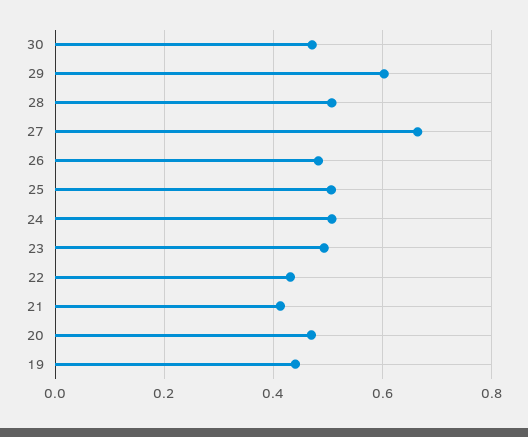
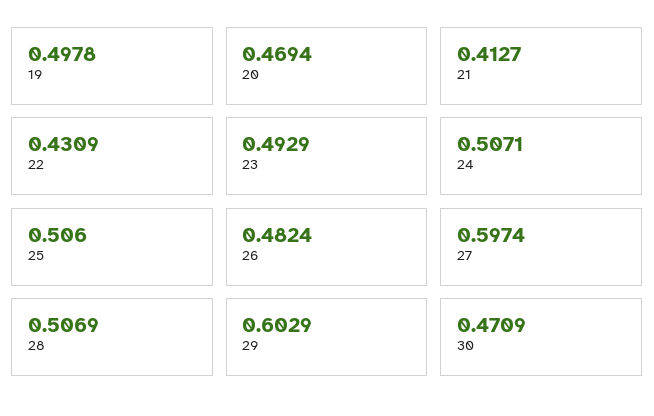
27: 0.66 -> 0.5974
19: 0.44 -> 0.4978

